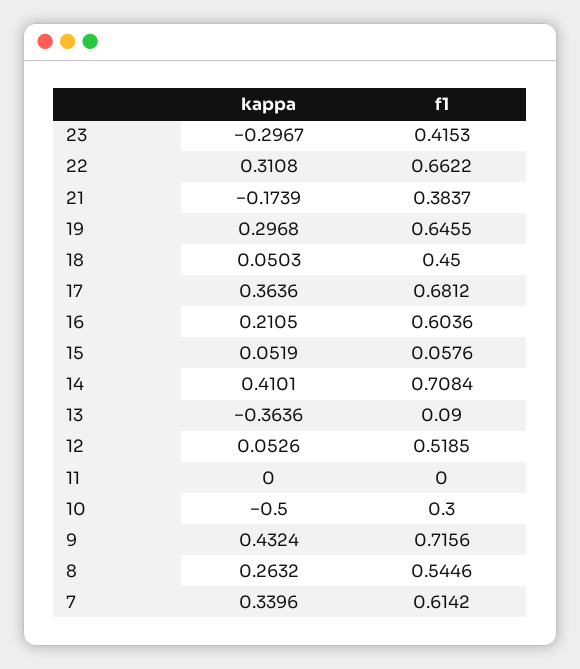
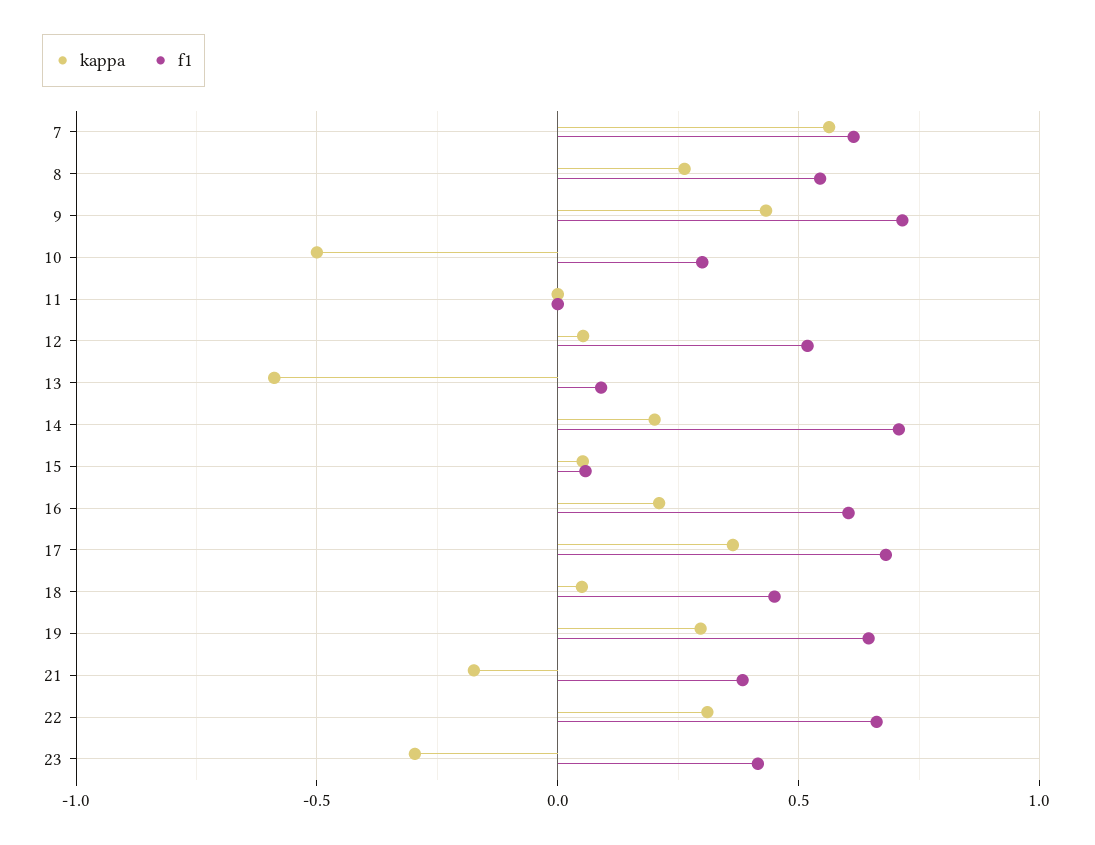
kappa, 14: 0.4101 -> 0.2
kappa, 13: -0.3636 -> -0.6
kappa, 7: 0.3396 -> 0.55

